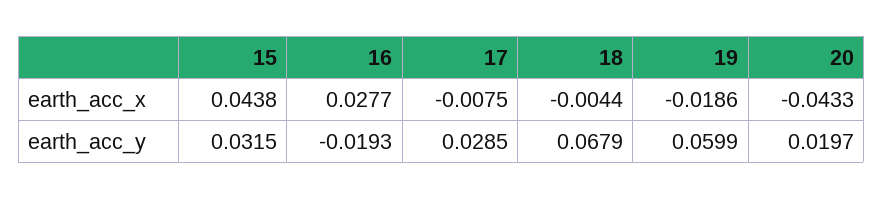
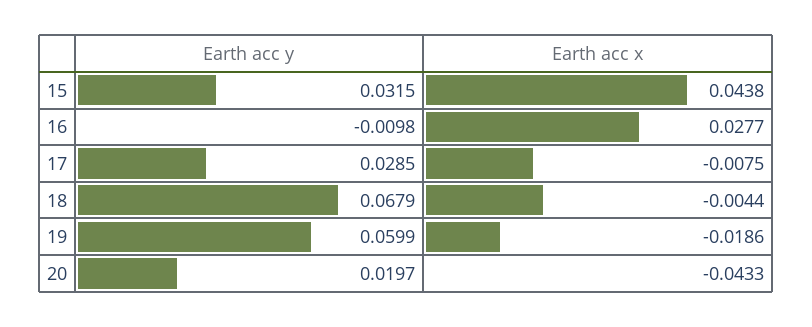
16, earth_acc_y: -0.0193 -> -0.0098

